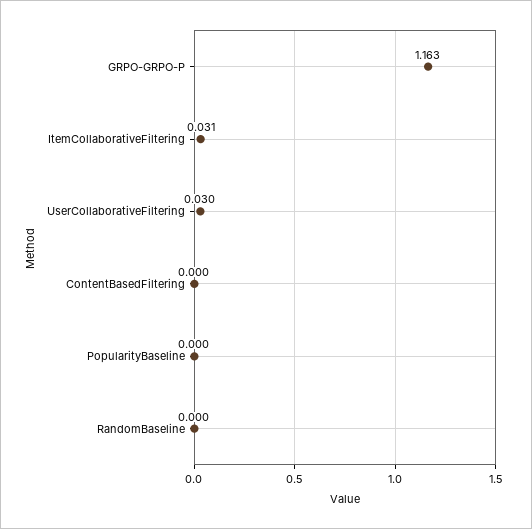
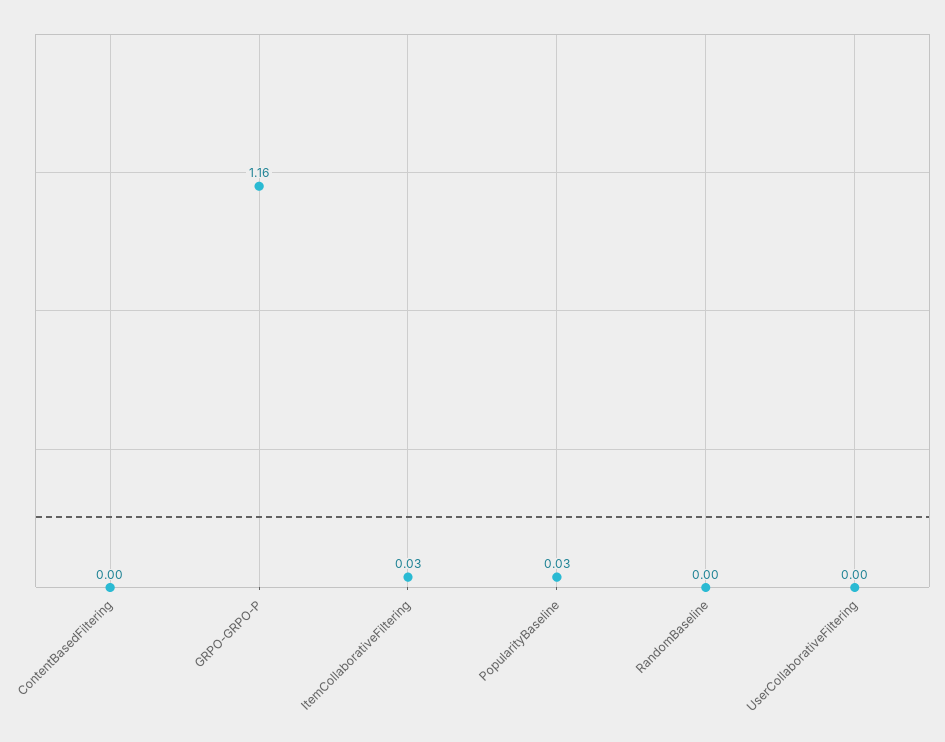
UserCollaborativeFiltering: 0.03 -> 0
PopularityBaseline: 0 -> 0.03

